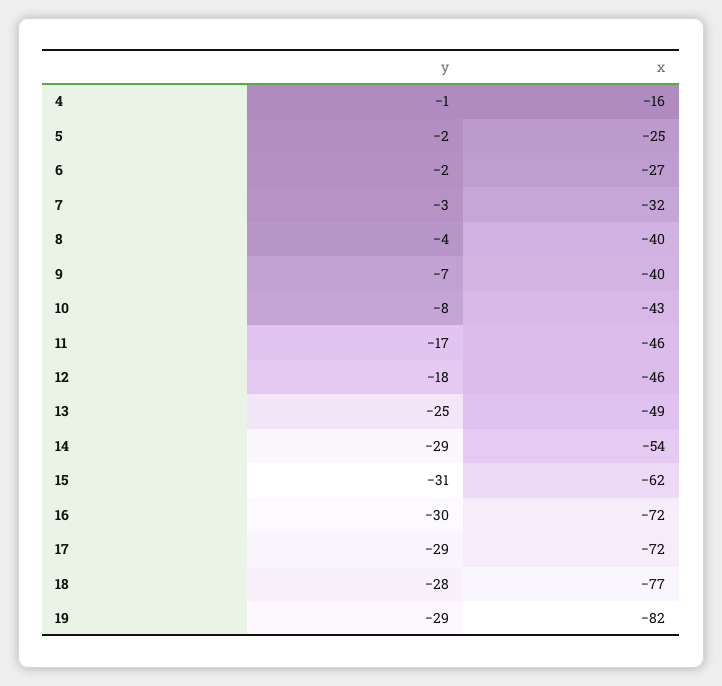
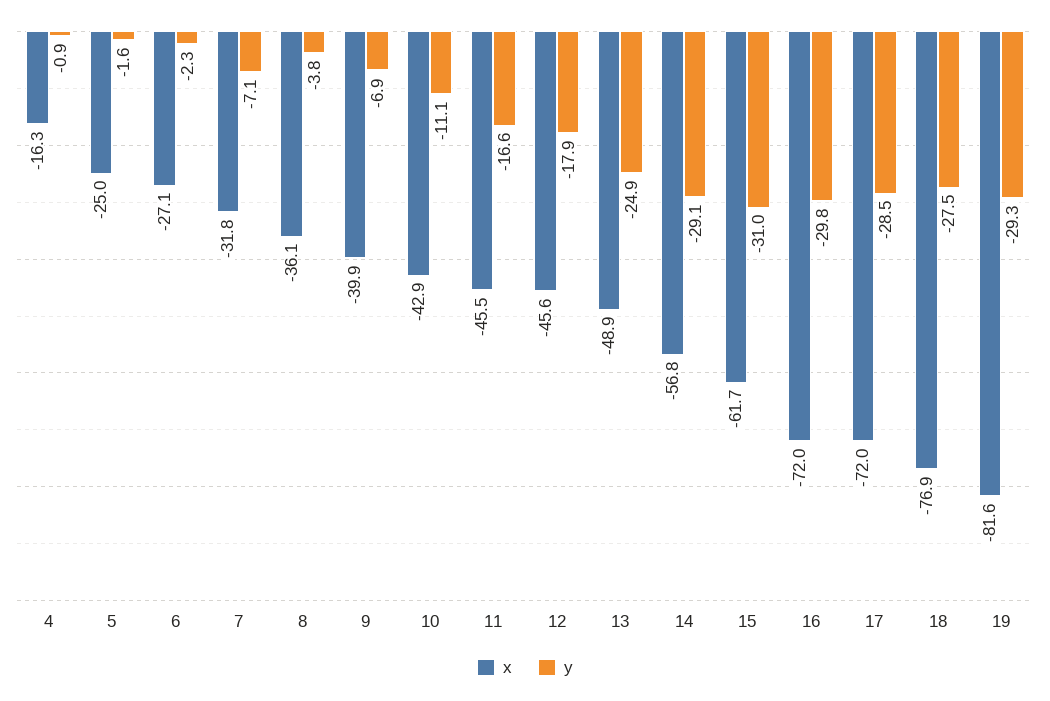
y, 7: -3 -> -7.1
x, 8: -40 -> -36.1
y, 10: -8 -> -11.1
x, 14: -54 -> -56.8

